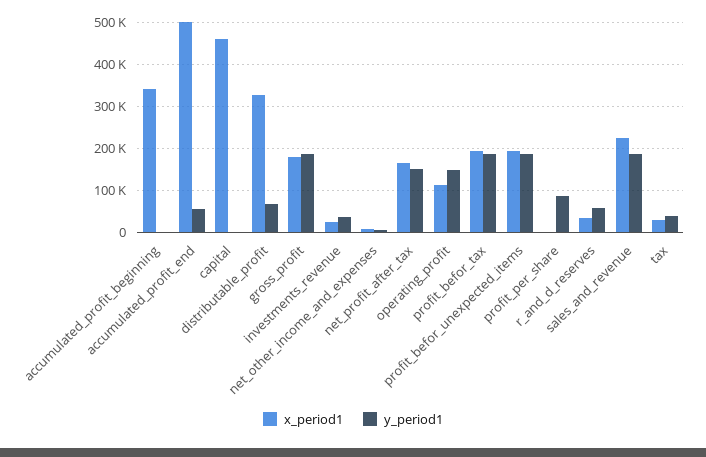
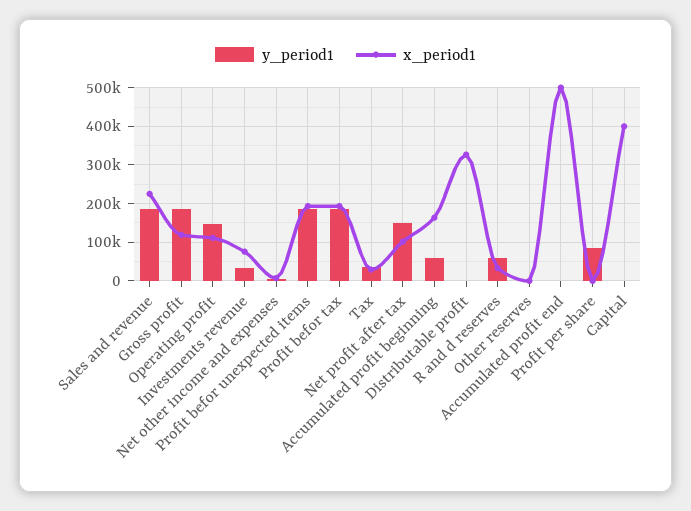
x_period1, accumulated_profit_beginning: 340000 -> 160000
y_period1, accumulated_profit_beginning: 0 -> 60000
y_period1, accumulated_profit_end: 60000 -> 0
x_period1, capital: 460000 -> 400000
y_period1, distributable_profit: 60000 -> 0
x_period1, gross_profit: 180000 -> 120000
x_period1, investments_revenue: 20000 -> 80000
x_period1, net_profit_after_tax: 160000 -> 100000
y_period1, Other reserves: none -> 0
x_period1, Other reserves: none -> 0

